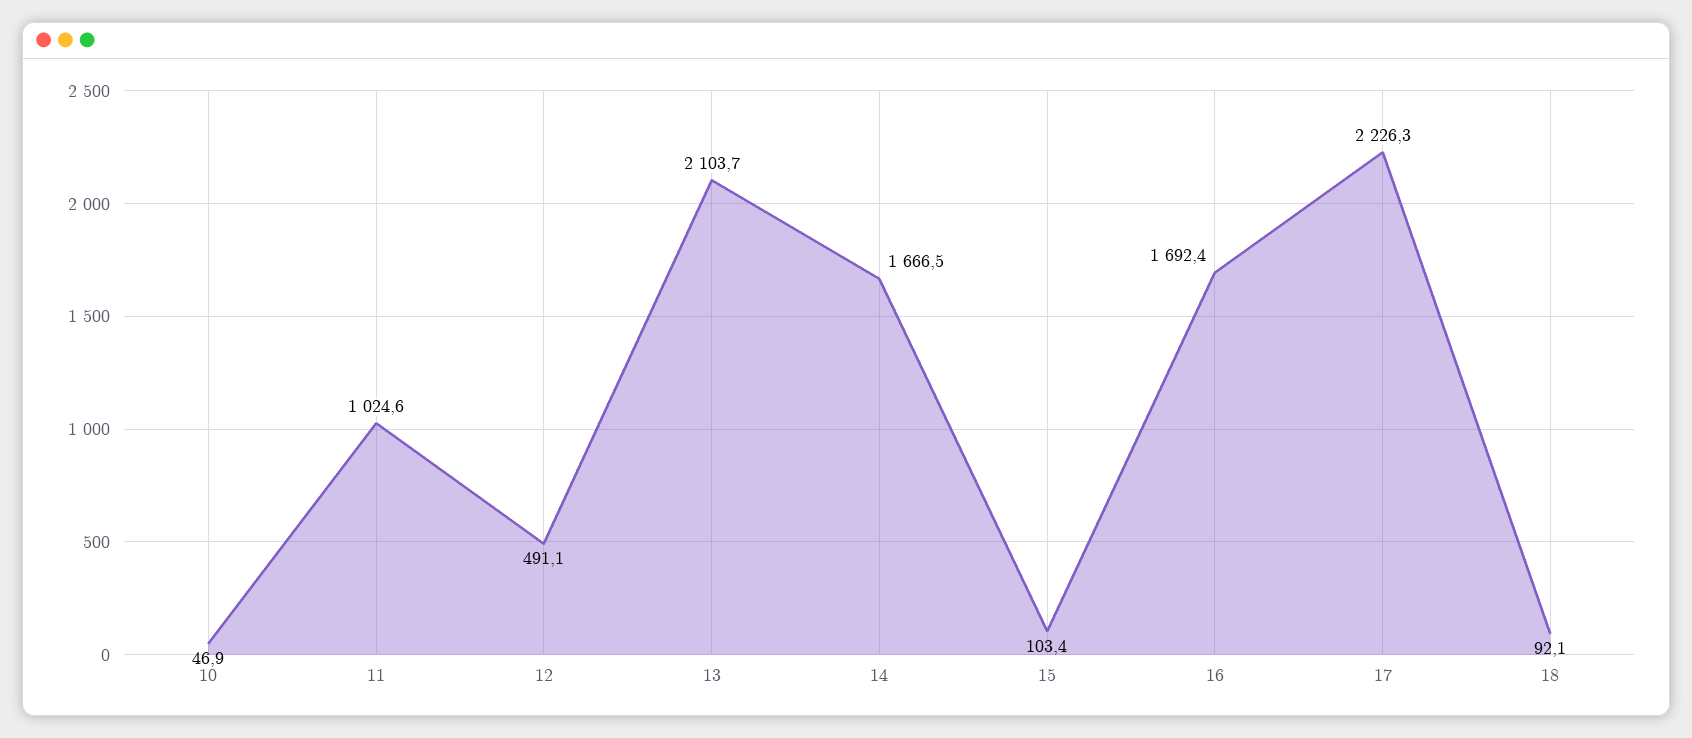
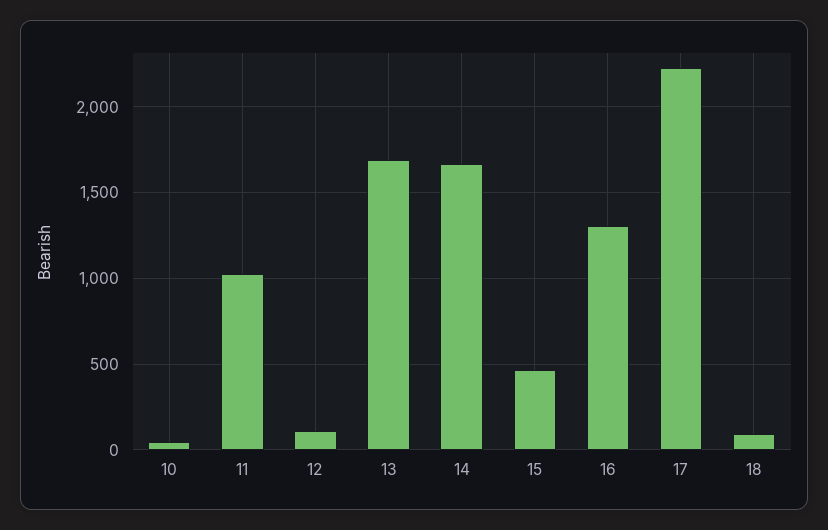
12: 491.1 -> 100
13: 2103.7 -> 1700
15: 103.4 -> 450
16: 1692.4 -> 1300

